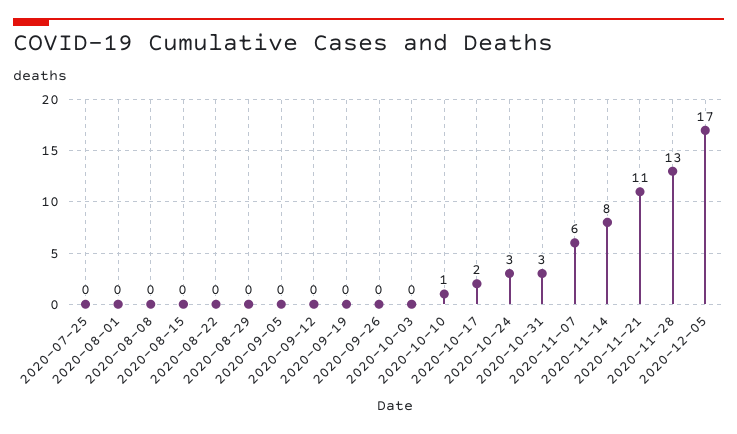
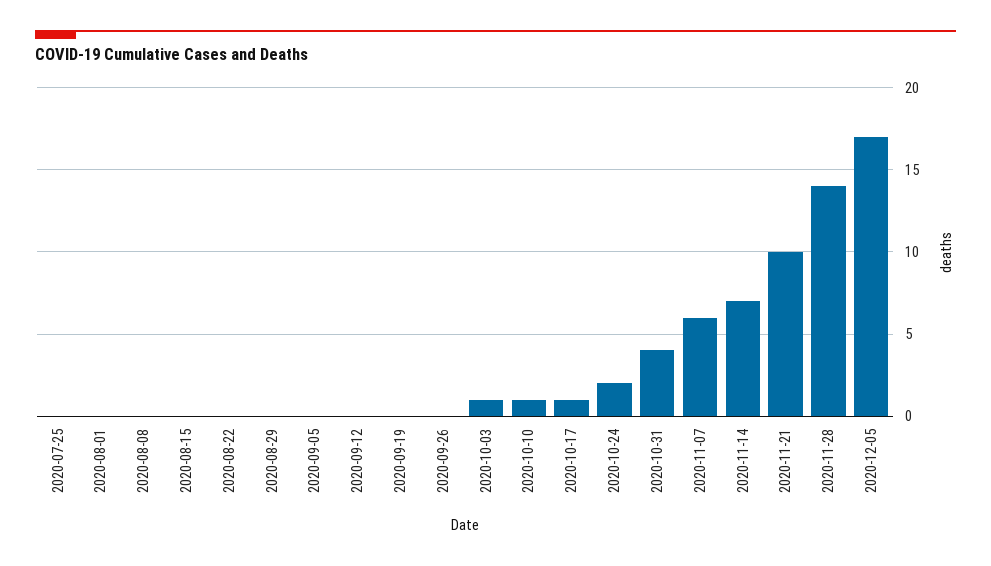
2020-10-03: 0 -> 1
2020-10-17: 2 -> 1
2020-10-24: 3 -> 2
2020-10-31: 3 -> 4
2020-11-14: 8 -> 7
2020-11-21: 11 -> 10
2020-11-28: 13 -> 14

